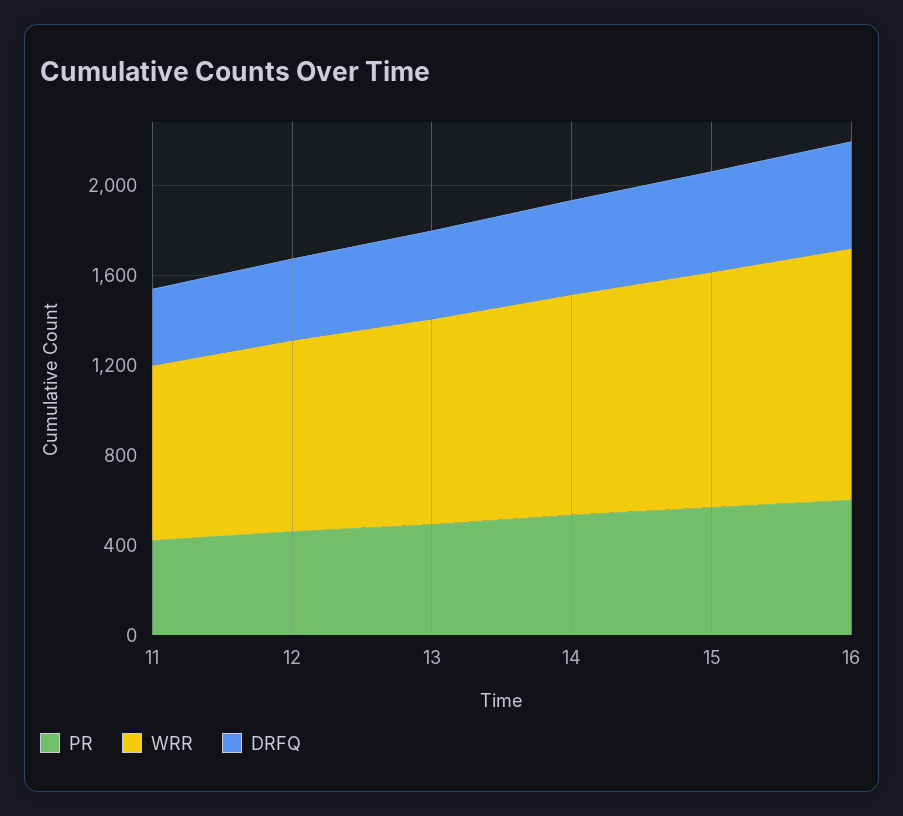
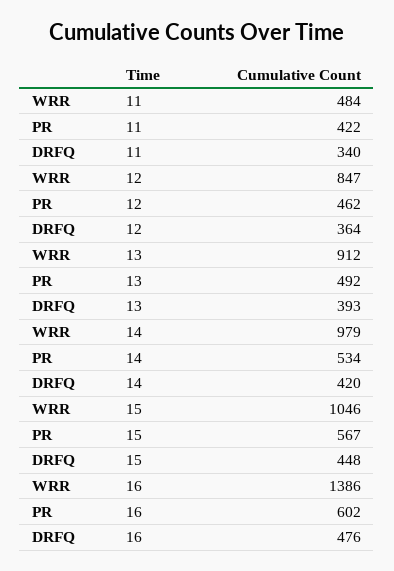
WRR, 11: 800 -> 484
WRR, 16: 1100 -> 1386

